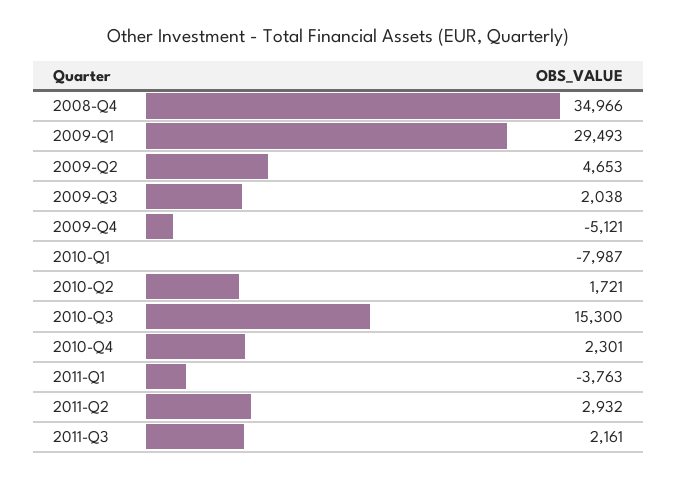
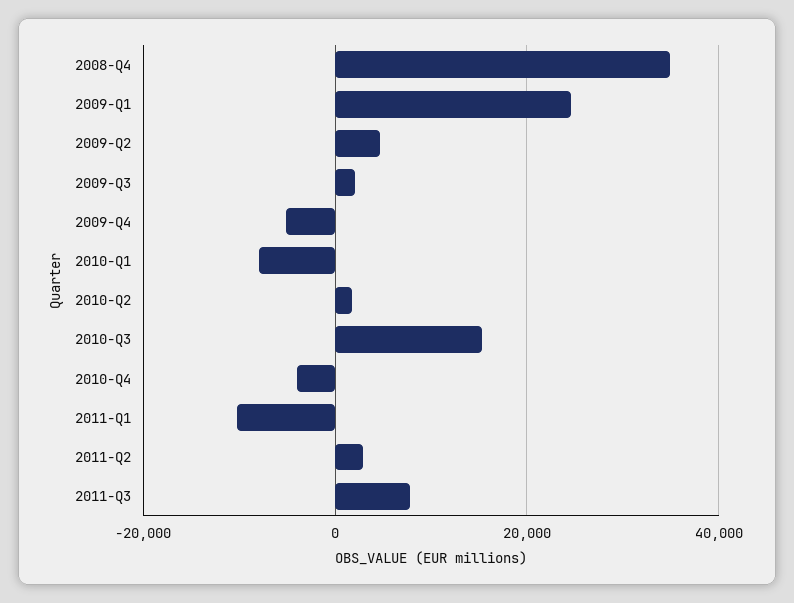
2009-Q1: 29493 -> 24000
2010-Q4: 2301 -> -4000
2011-Q1: -3763 -> -10000
2011-Q3: 2161 -> 8000

